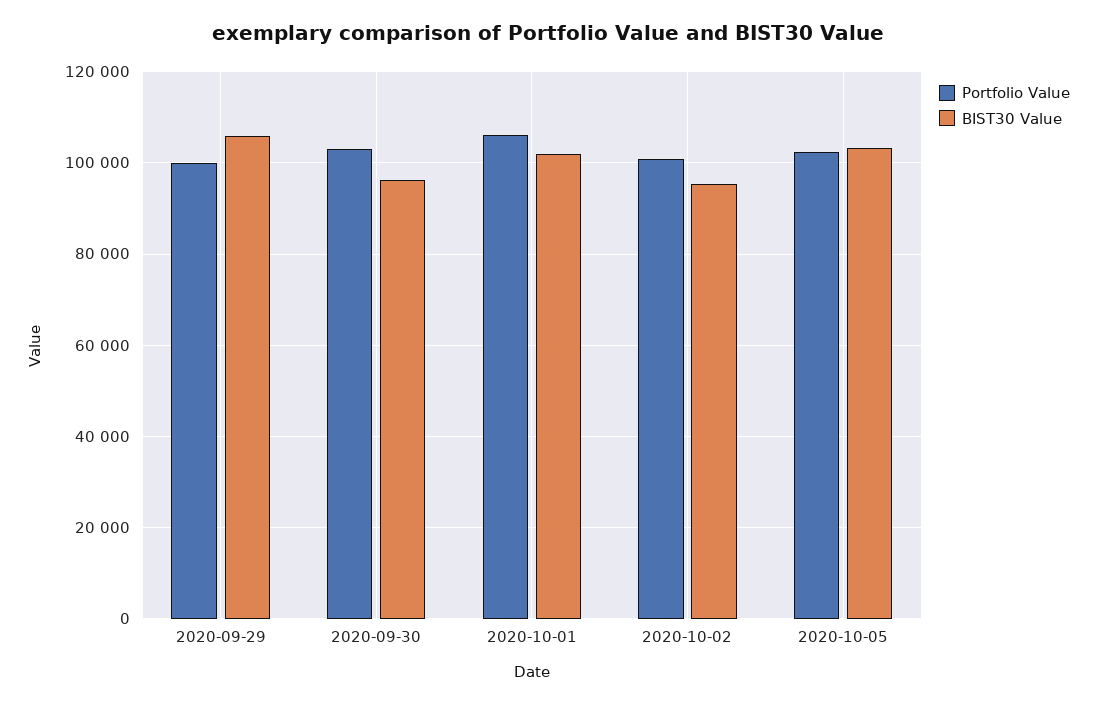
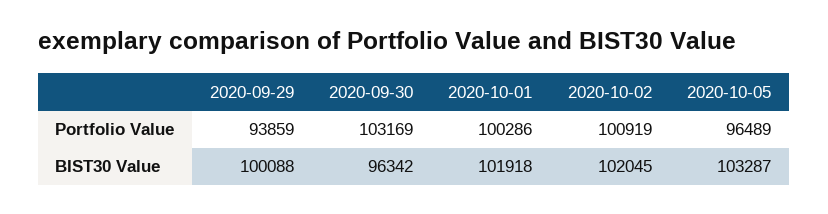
Portfolio Value, 2020-09-29: 100000 -> 93859
BIST30 Value, 2020-09-29: 106000 -> 100088
Portfolio Value, 2020-10-01: 106000 -> 100286
BIST30 Value, 2020-10-02: 96000 -> 102045
Portfolio Value, 2020-10-05: 102000 -> 96489

